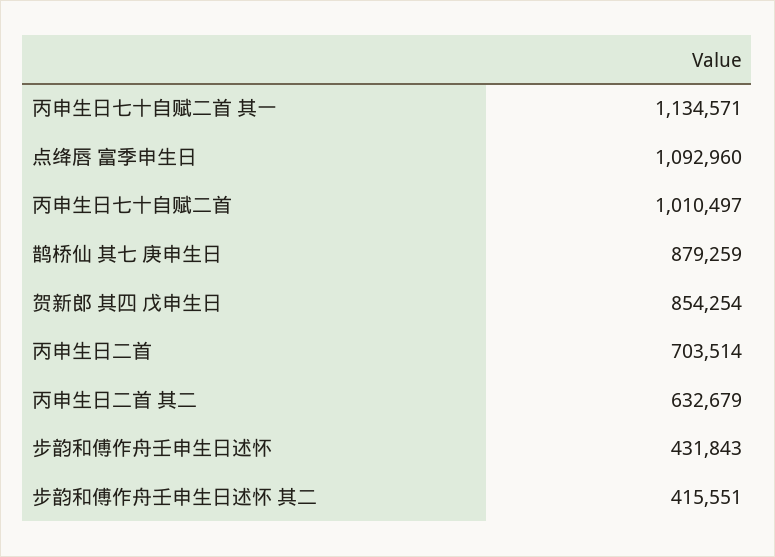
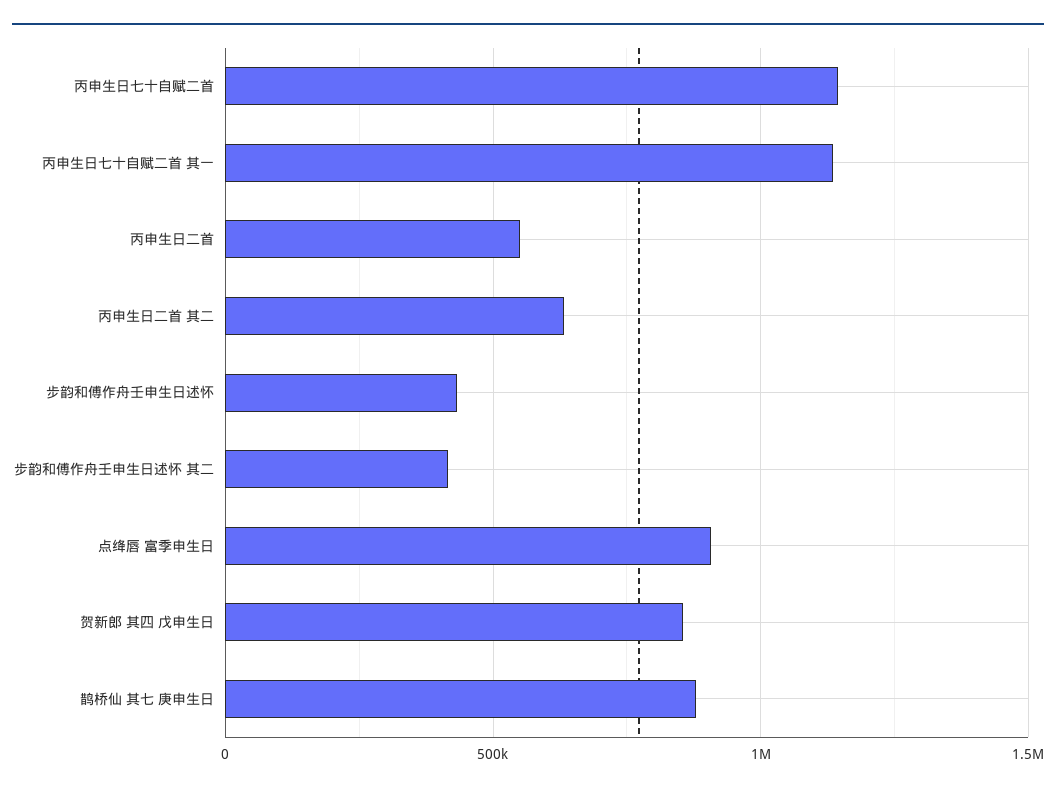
点绛唇 富季申生日: 1092960 -> 900000
丙申生日七十自赋二首: 1010497 -> 1150000
丙申生日二首: 703514 -> 550000

